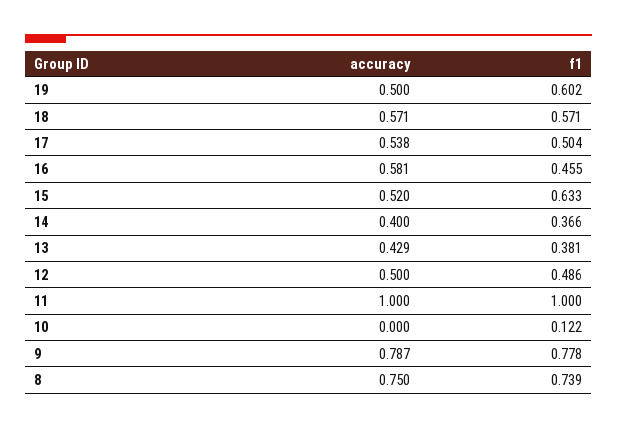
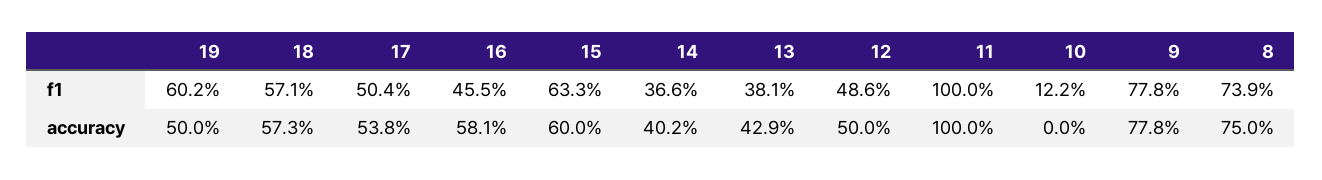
accuracy, 18: 0.571 -> 0.573
accuracy, 15: 0.52 -> 0.6
accuracy, 14: 0.4 -> 0.402
accuracy, 9: 0.787 -> 0.778

